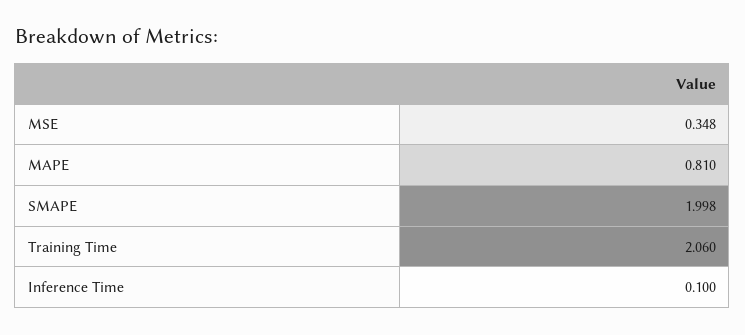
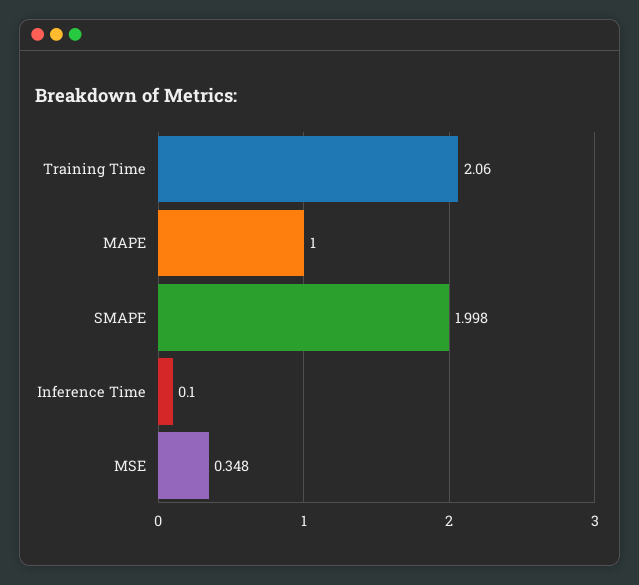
MAPE: 0.81 -> 1

